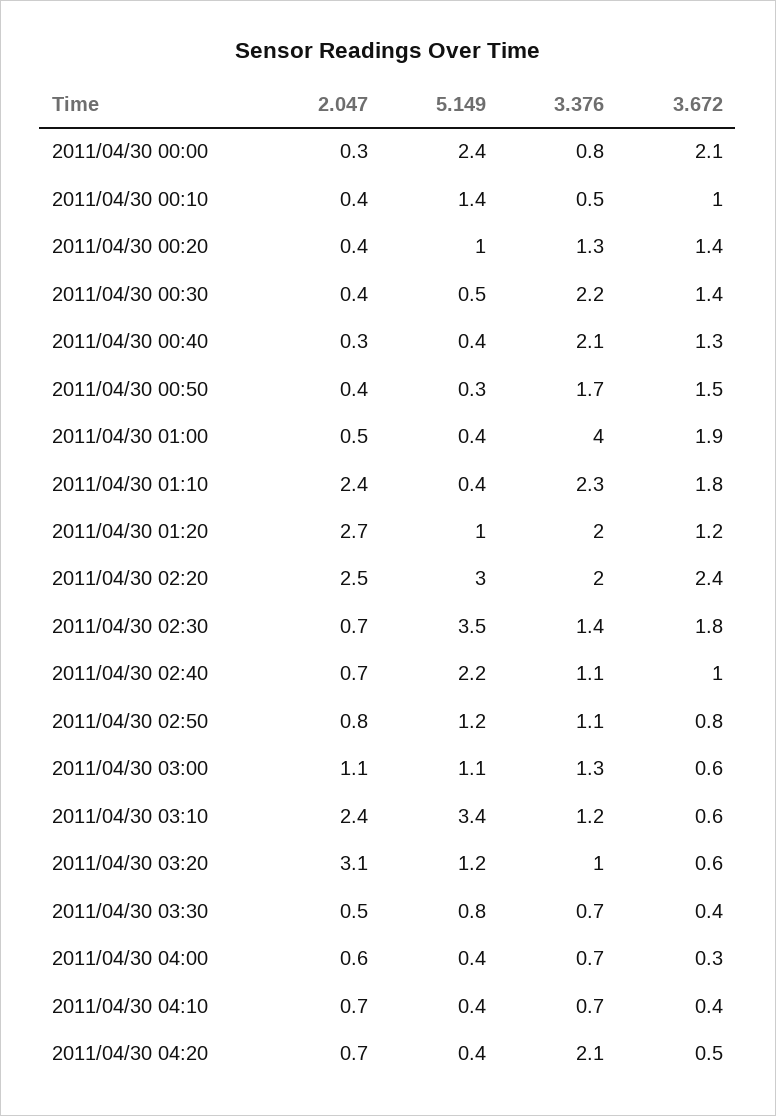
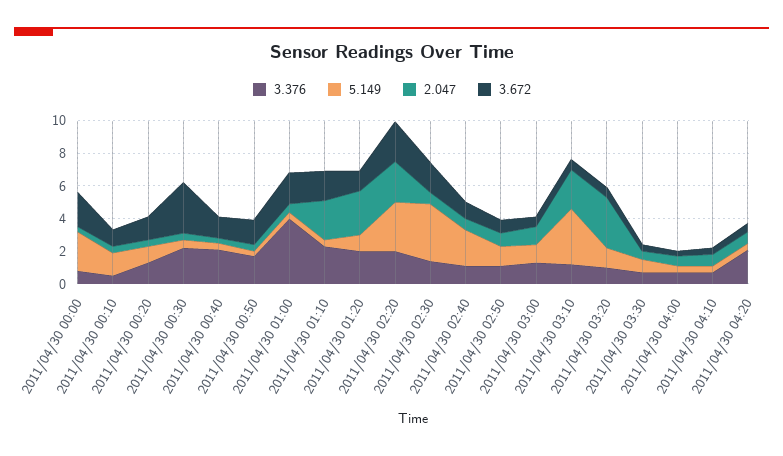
3.672, 2011/04/30 00:30: 1.4 -> 3

